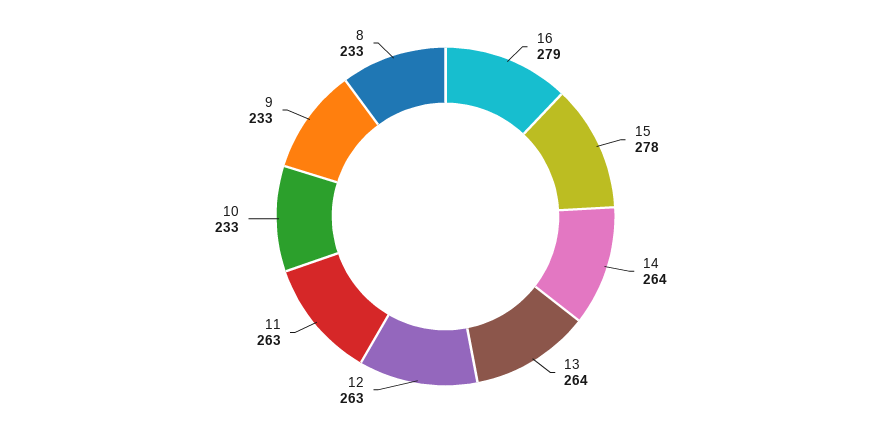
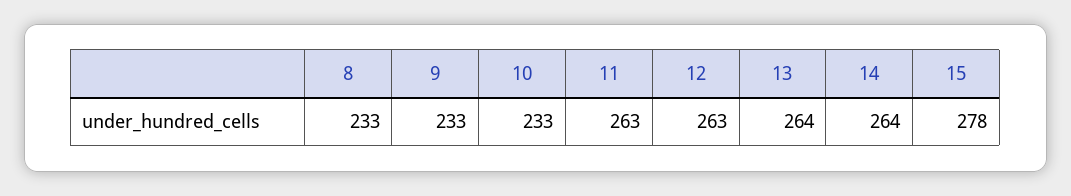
16: 279 -> none

